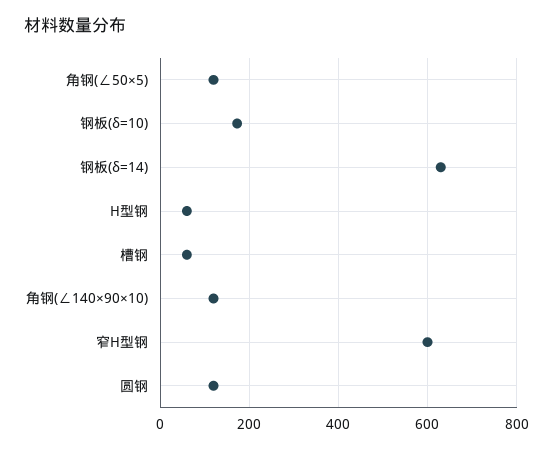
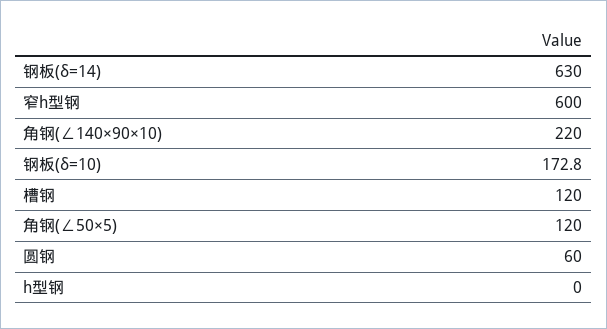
H型钢: 60 -> 0
槽钢: 60 -> 120
角钢(∠140×90×10): 120 -> 220
圆钢: 120 -> 60

